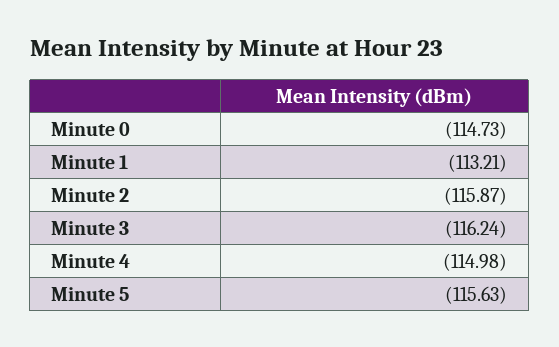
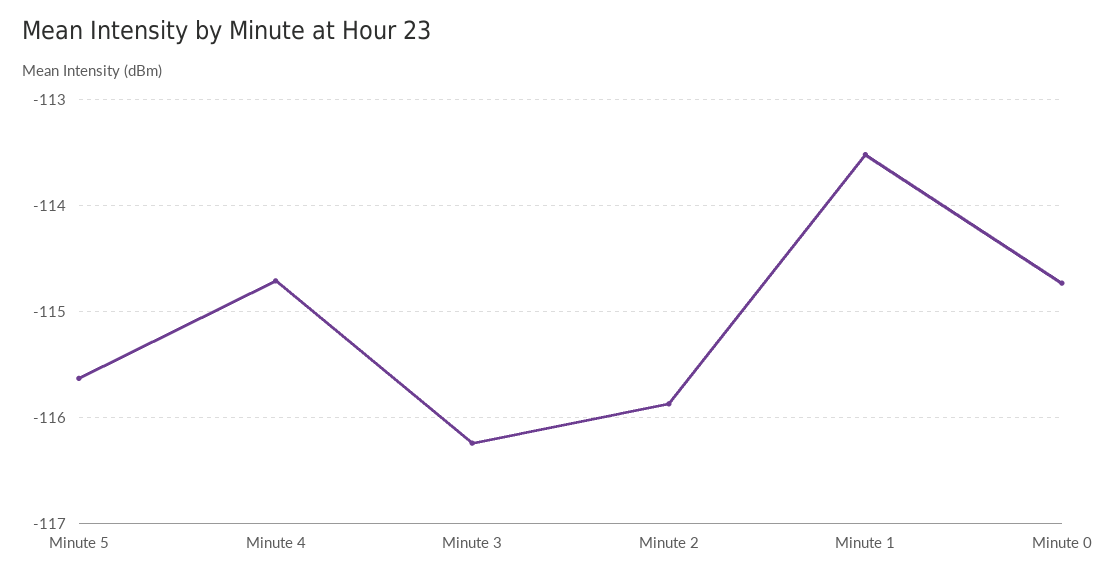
Minute 1: -113.21 -> -113.5
Minute 4: -114.98 -> -114.7

